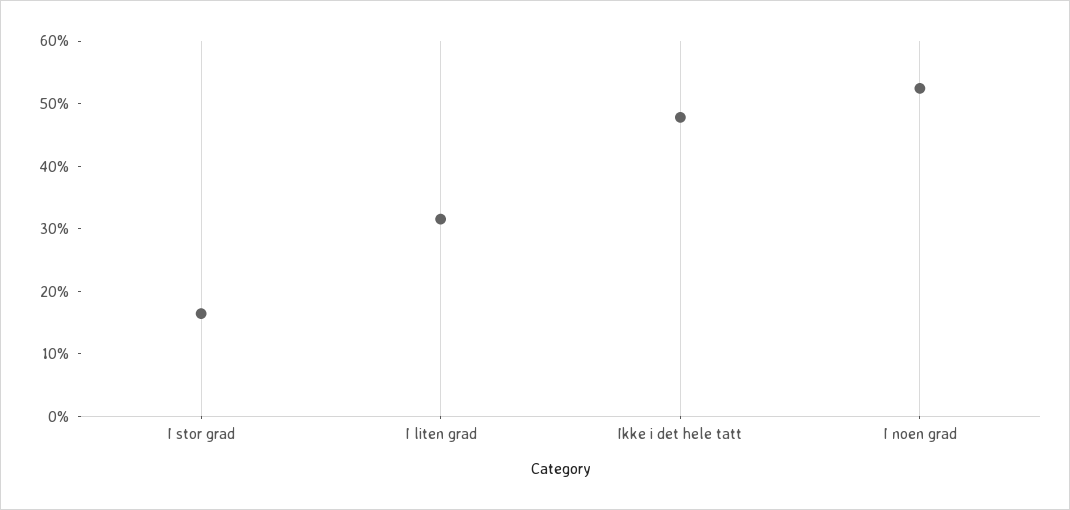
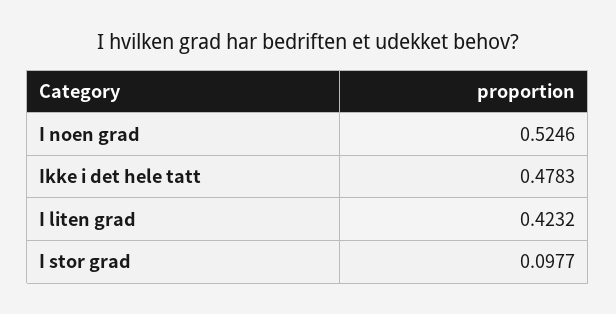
I stor grad: 0.16 -> 0.0977
I liten grad: 0.32 -> 0.4232

